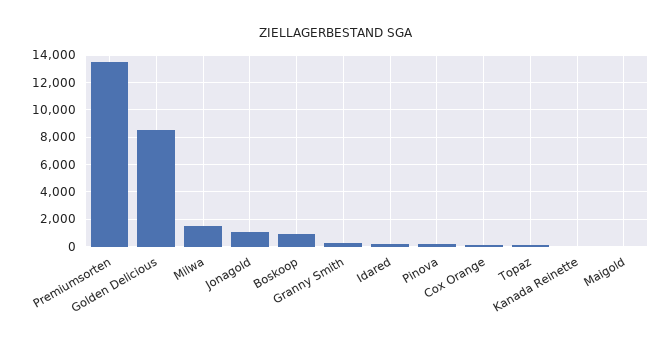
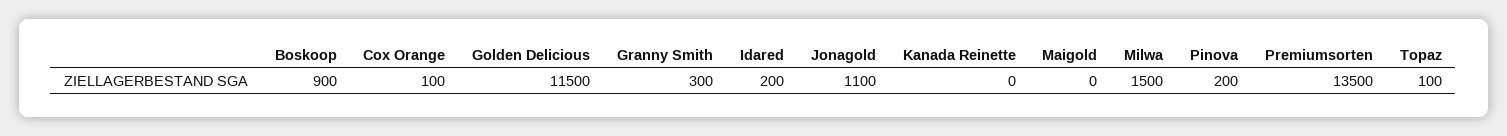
Golden Delicious: 8500 -> 11500

